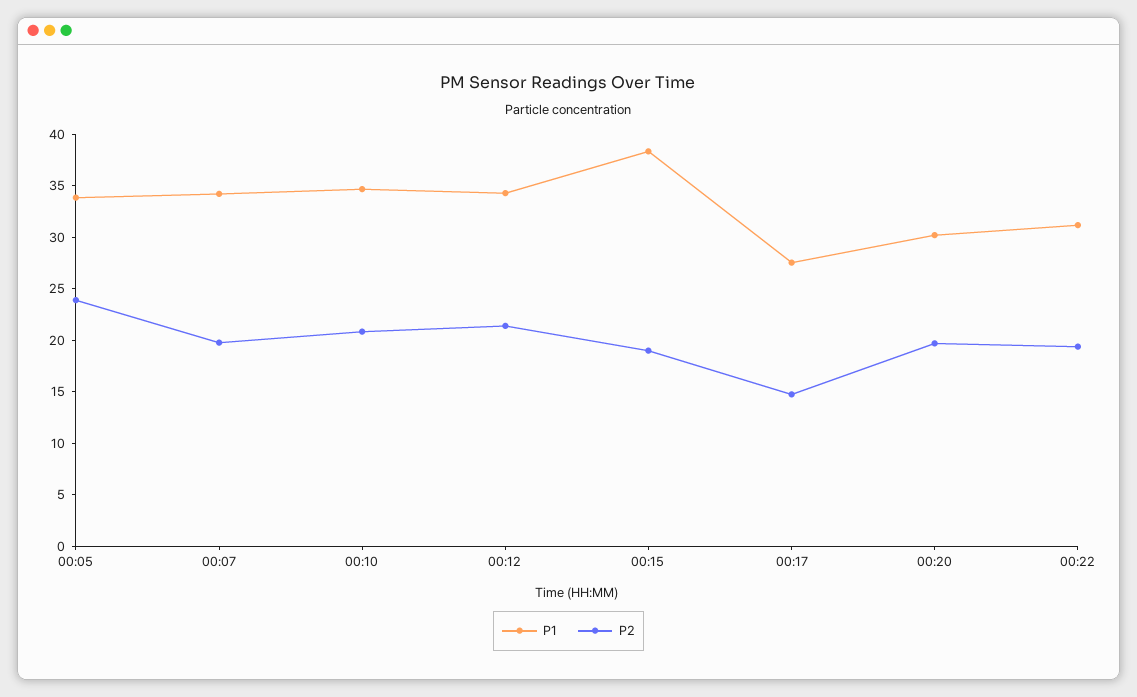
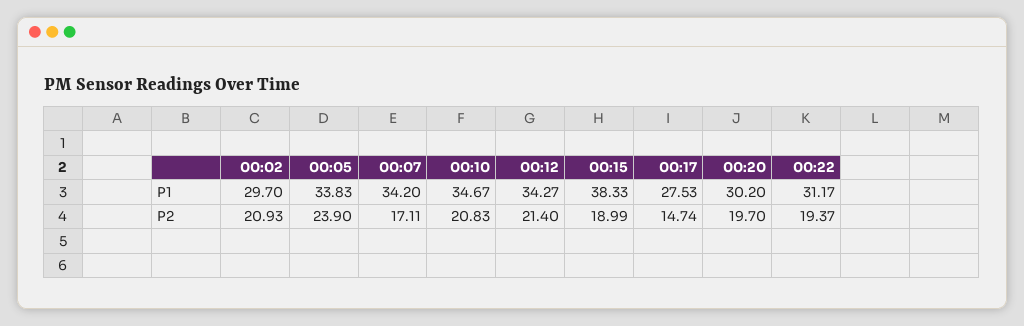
P2, 00:07: 20 -> 17.11
P1, 00:02: none -> 29.7
P2, 00:02: none -> 20.93

